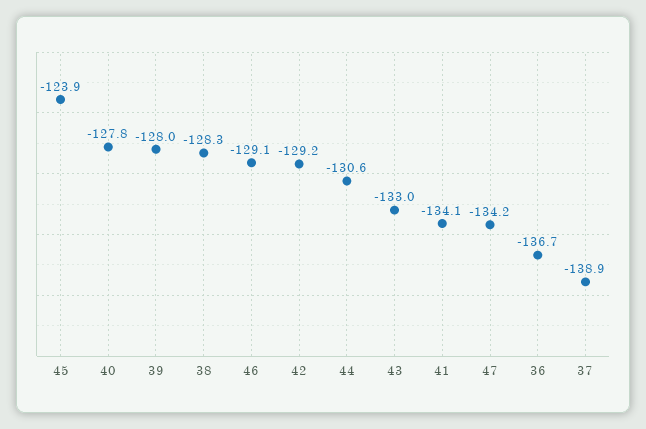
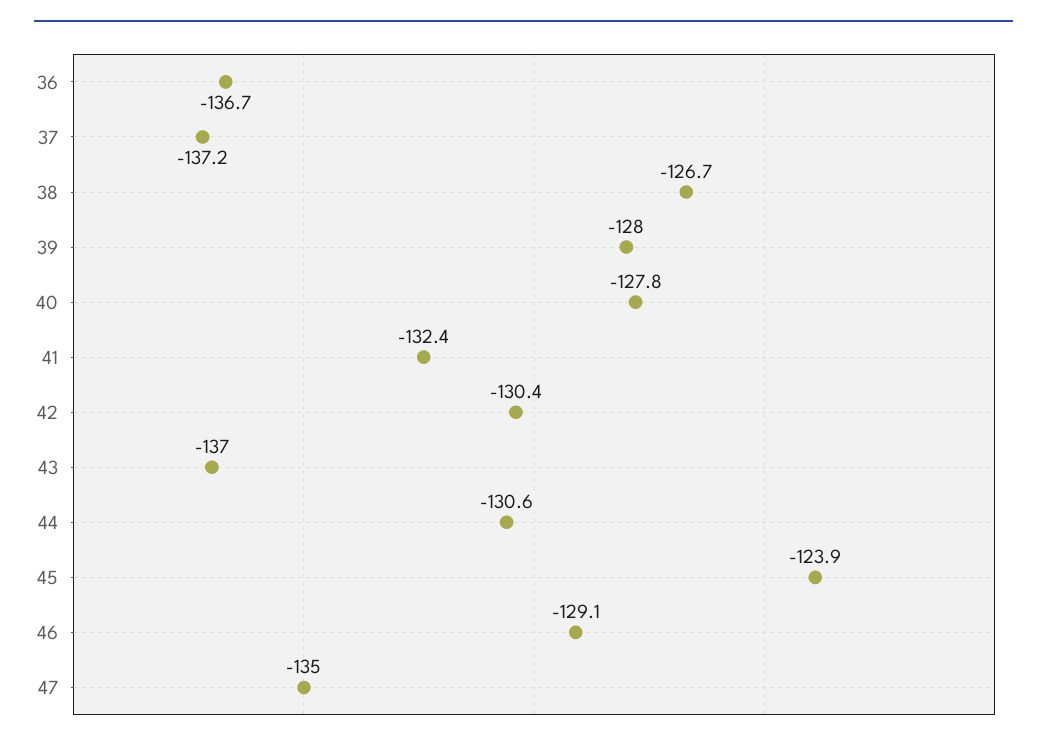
38: -128.3 -> -126.7
42: -129.2 -> -130.4
43: -133 -> -137
41: -134.1 -> -132.4
47: -134.2 -> -135
37: -138.9 -> -137.2

